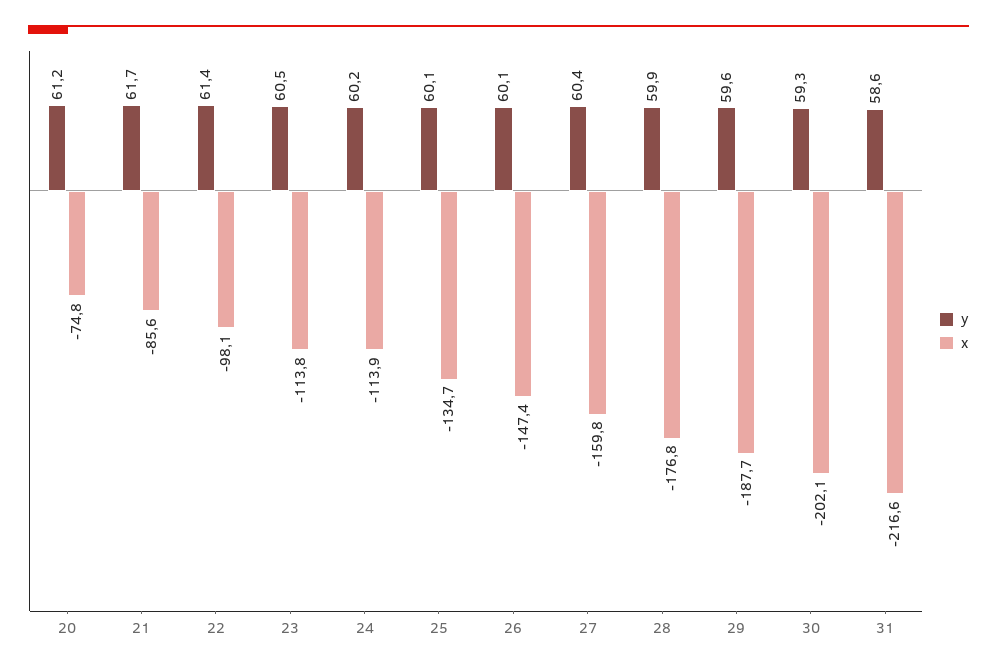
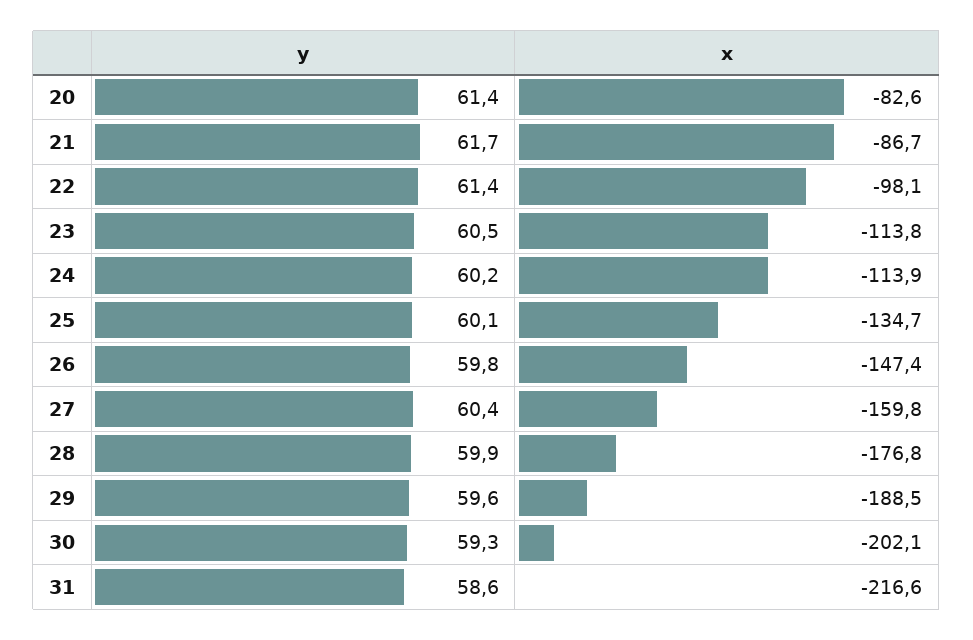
y, 20: 61.2 -> 61.4
x, 20: -74.8 -> -82.6
x, 21: -85.6 -> -86.7
y, 26: 60.1 -> 59.8
x, 29: -187.7 -> -188.5

